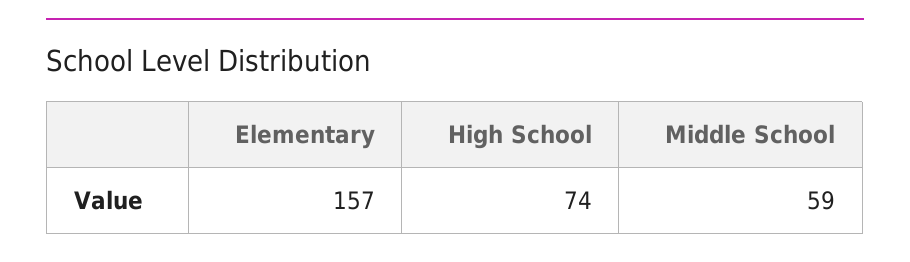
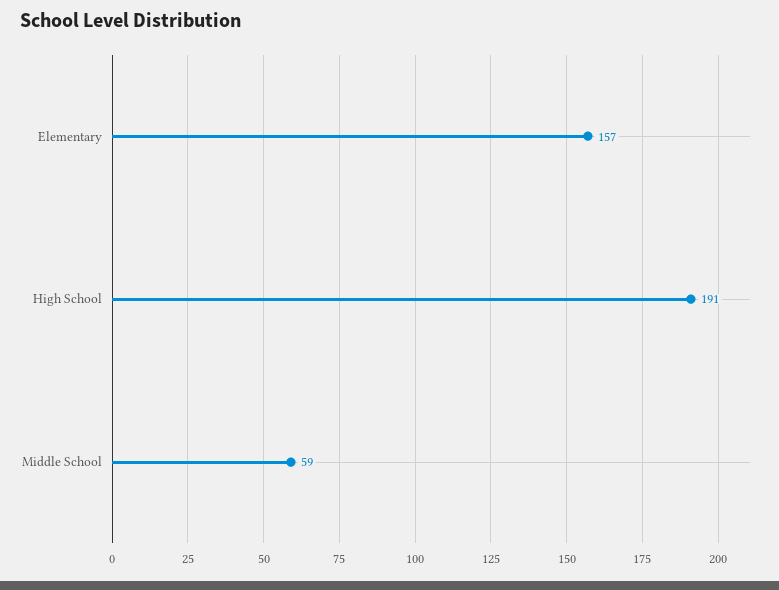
High School: 74 -> 191

